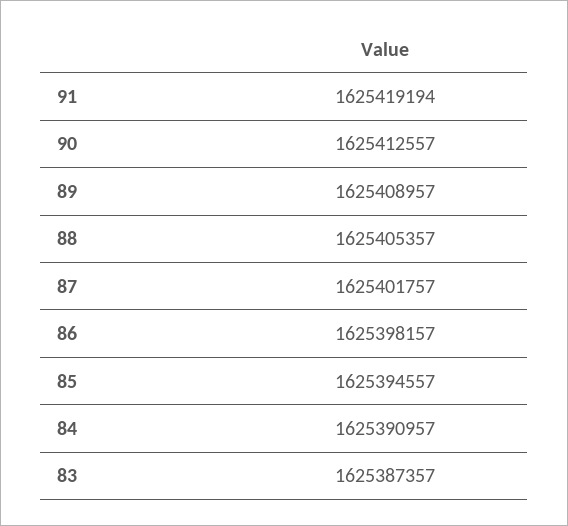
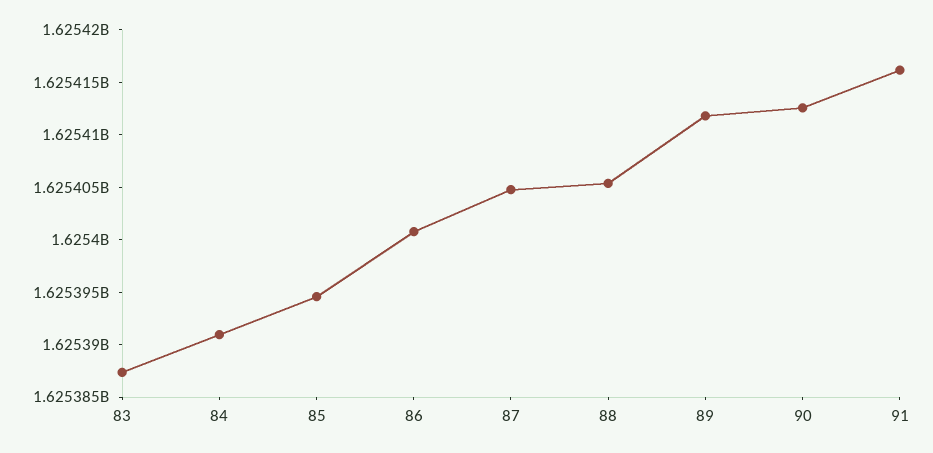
91: 1625419194 -> 1625416000
89: 1625408957 -> 1625412000
87: 1625401757 -> 1625405000
86: 1625398157 -> 1625401000

